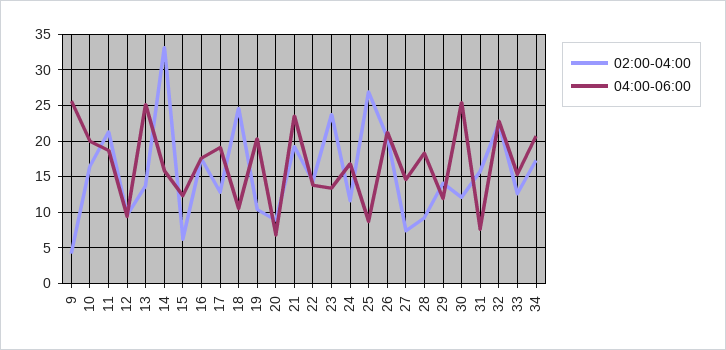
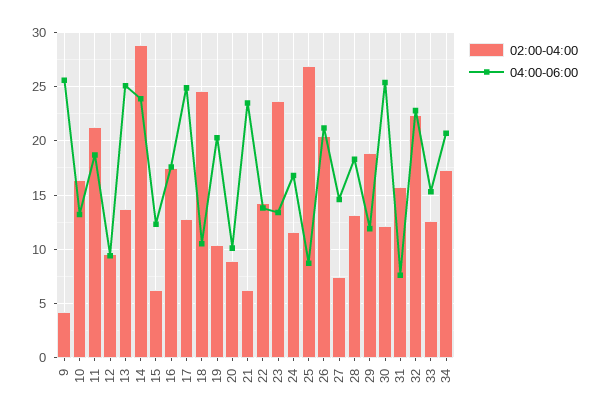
04:00-06:00, 10: 20 -> 13
02:00-04:00, 14: 33 -> 29
04:00-06:00, 14: 16 -> 24
04:00-06:00, 17: 19 -> 25
04:00-06:00, 20: 7 -> 10
02:00-04:00, 21: 19 -> 6
02:00-04:00, 28: 9 -> 13
02:00-04:00, 29: 14 -> 19

